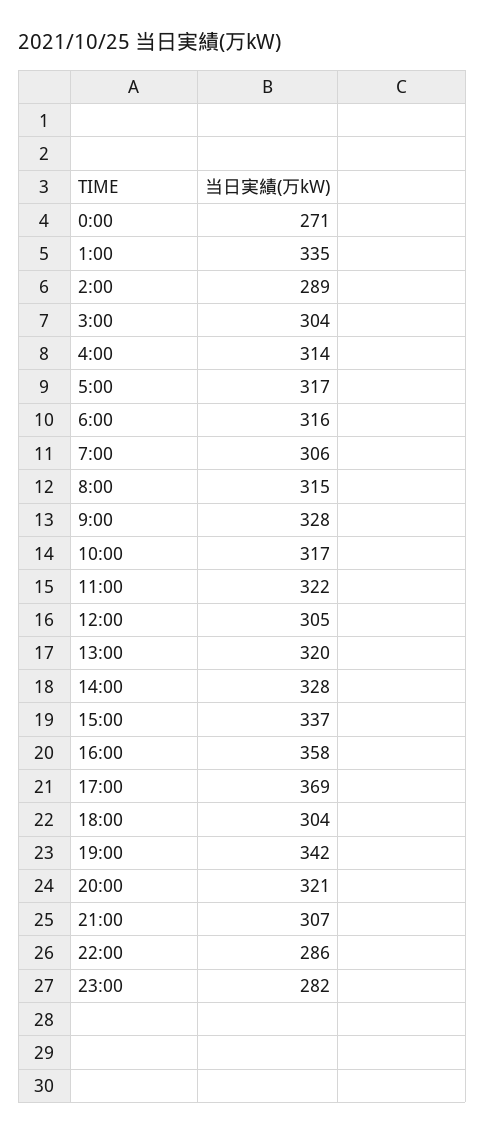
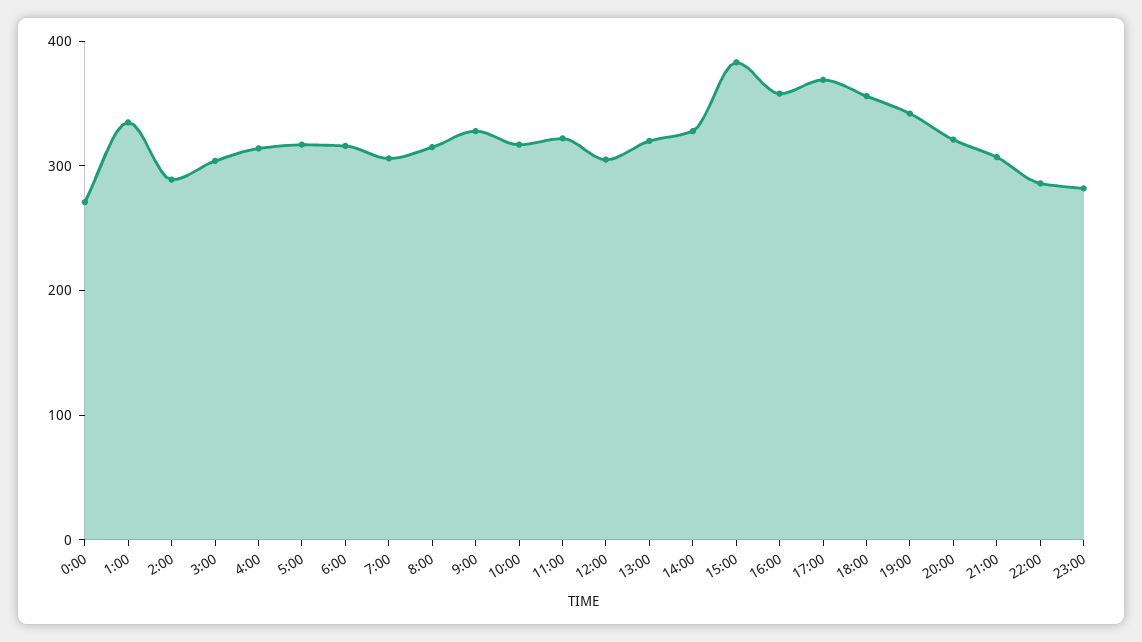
15:00: 337 -> 380
18:00: 304 -> 360

